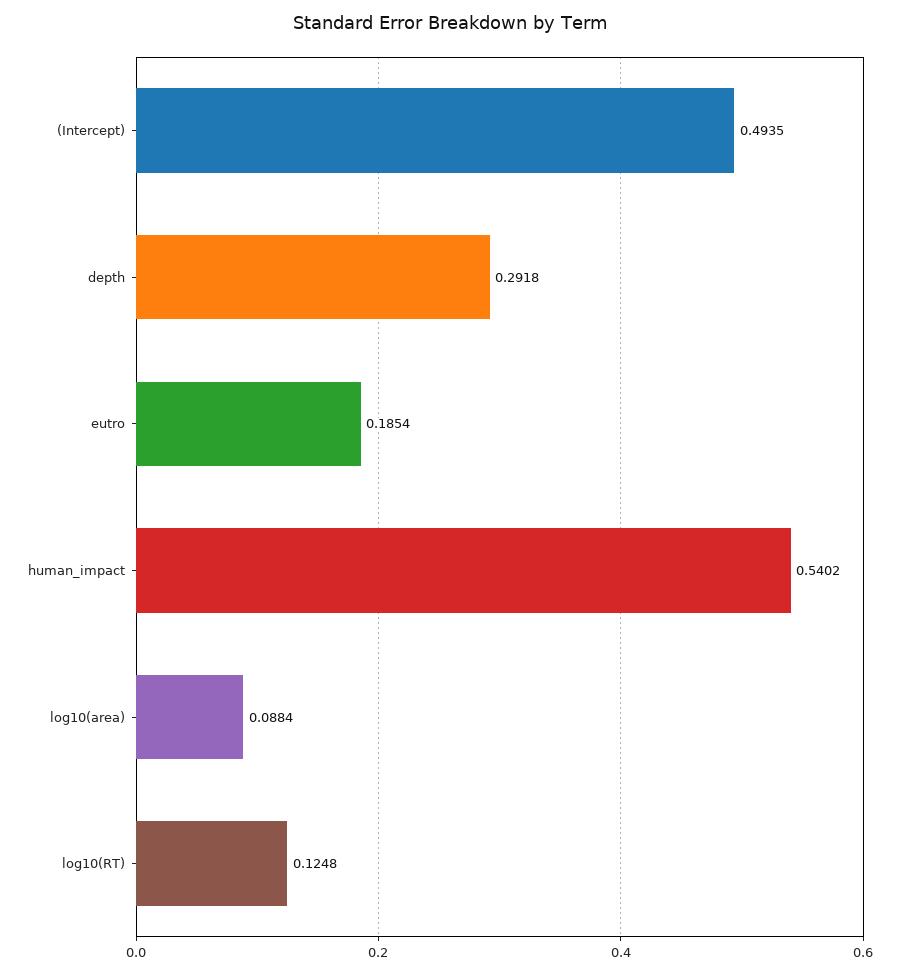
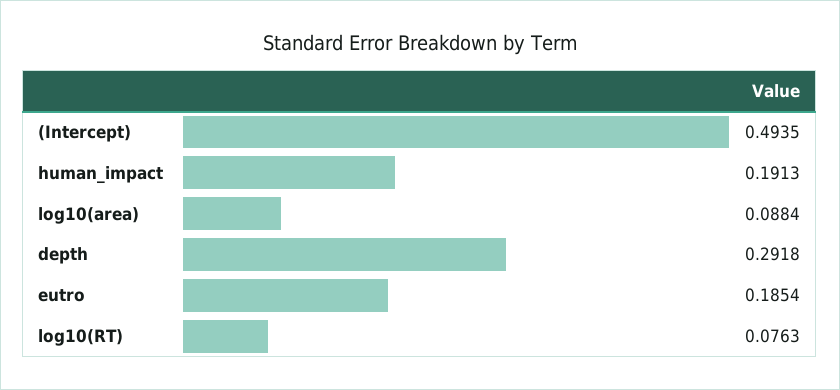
human_impact: 0.5402 -> 0.1913
log10(RT): 0.1248 -> 0.0763

